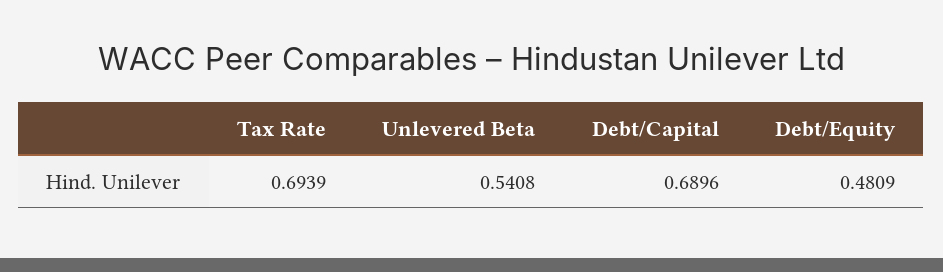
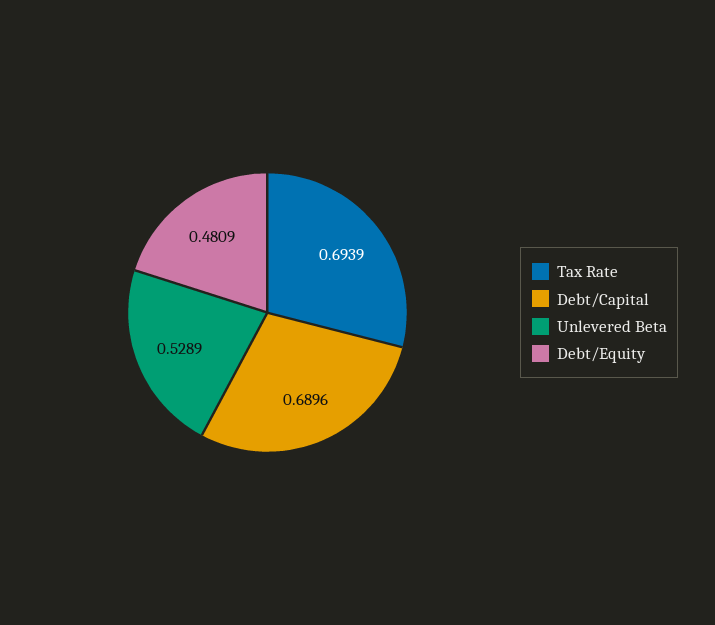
Unlevered Beta: 0.5408 -> 0.5289

